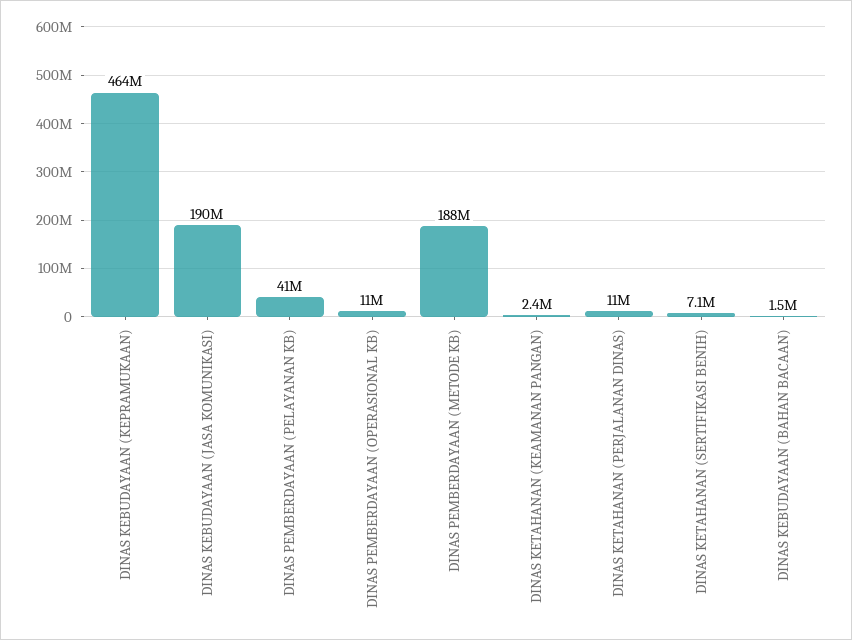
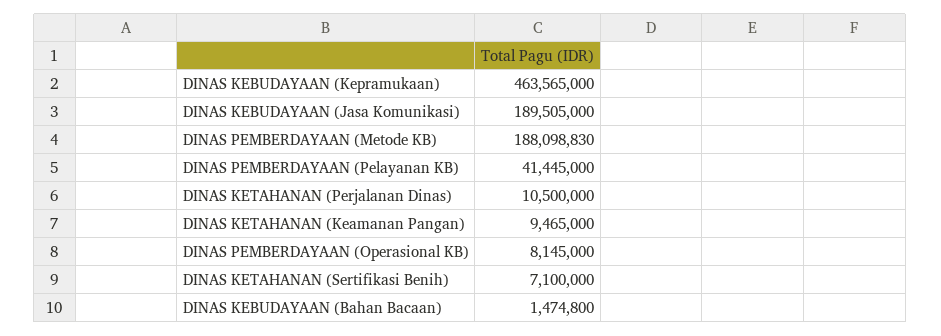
DINAS PEMBERDAYAAN (OPERASIONAL KB): 11000000 -> 8145000
DINAS KETAHANAN (KEAMANAN PANGAN): 2400000 -> 9465000

